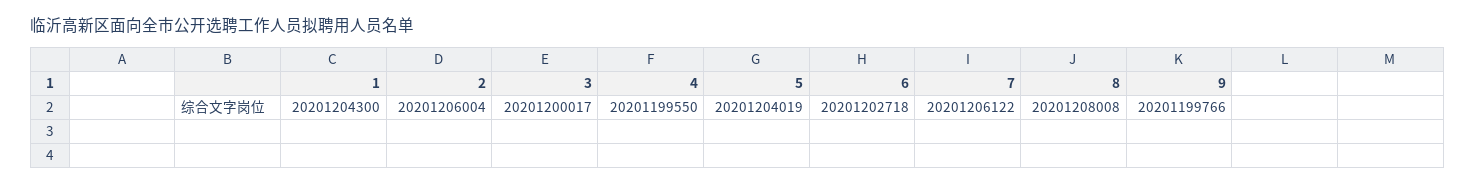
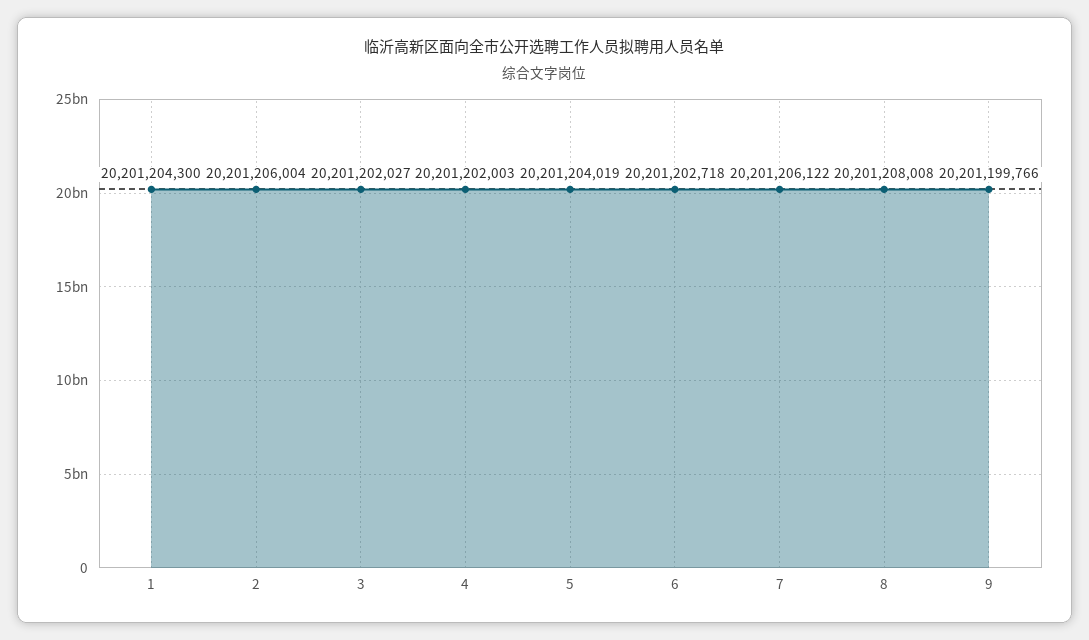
3: 20201200017 -> 20201202027
4: 20201199550 -> 20201202003

